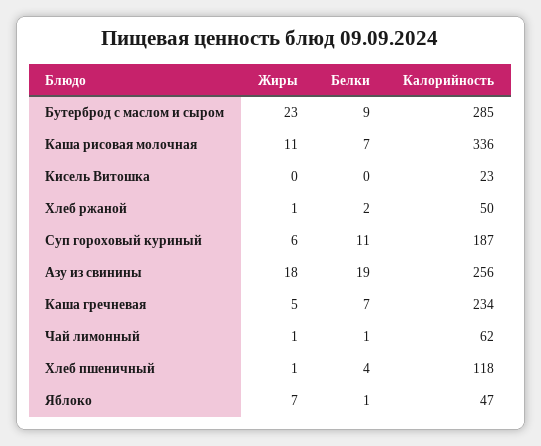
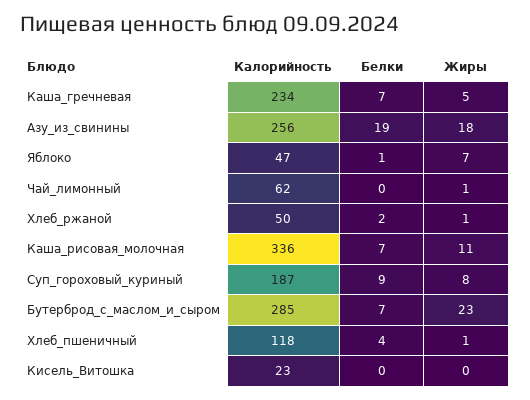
Белки, Бутерброд с маслом и сыром: 9 -> 7
Жиры, Суп гороховый куриный: 6 -> 8
Белки, Суп гороховый куриный: 11 -> 9
Белки, Чай лимонный: 1 -> 0

